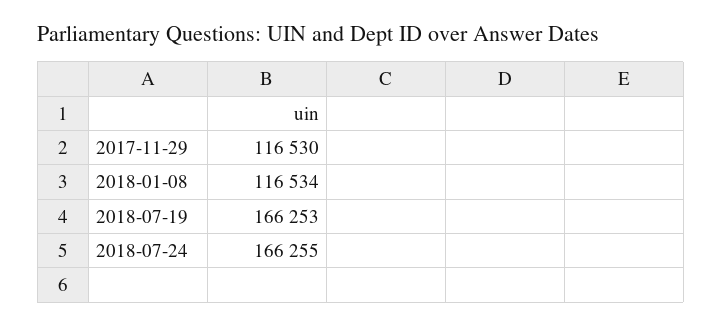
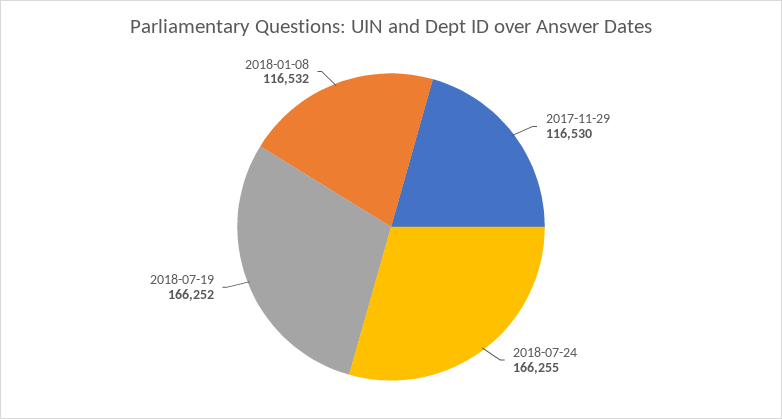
2018-01-08: 116534 -> 116532
2018-07-19: 166253 -> 166252

